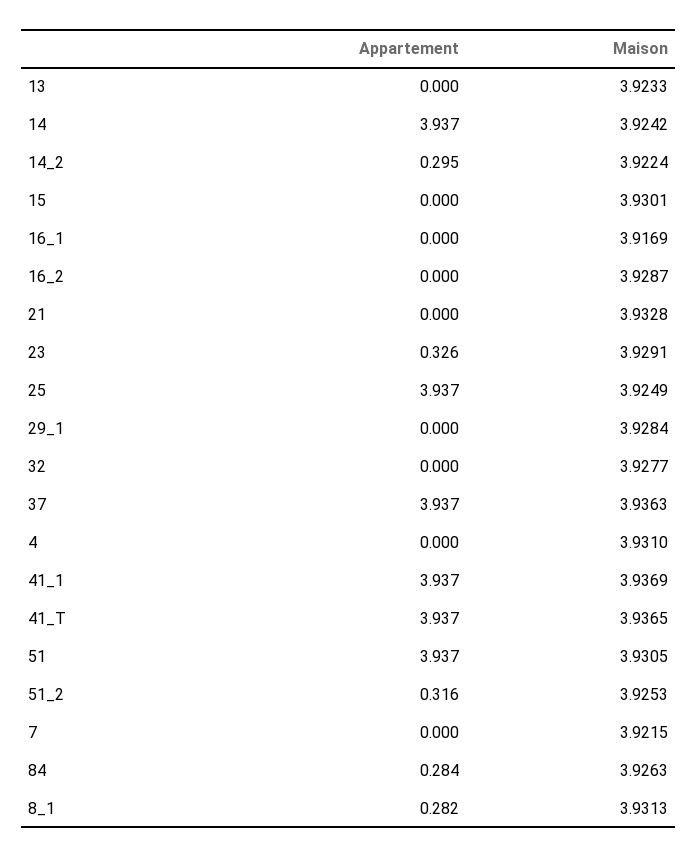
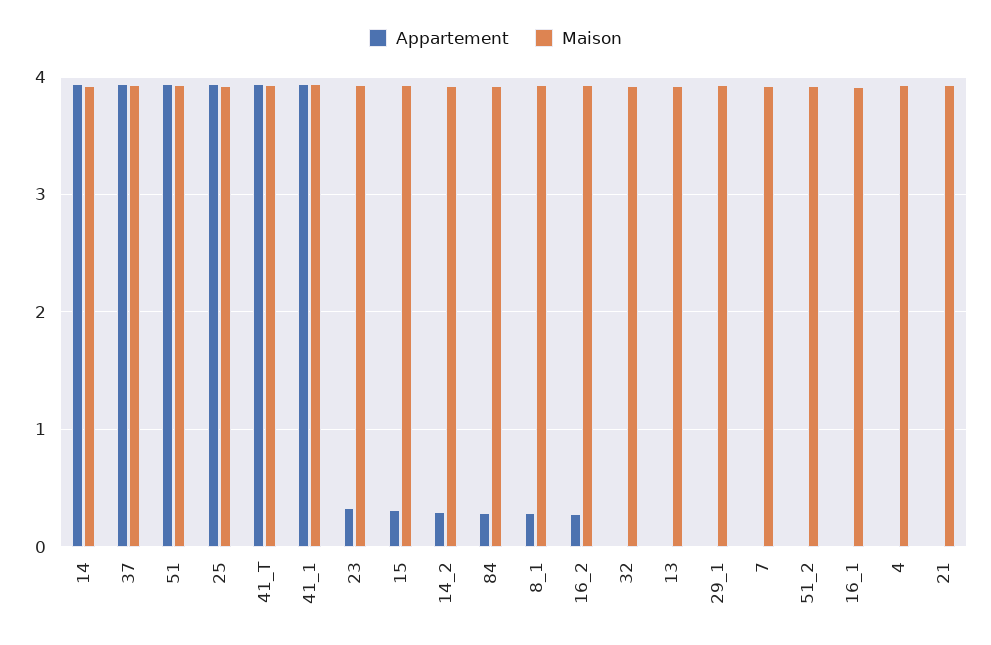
Appartement, 15: 0 -> 0.3
Appartement, 16_2: 0 -> 0.3
Appartement, 51_2: 0.316 -> 0

